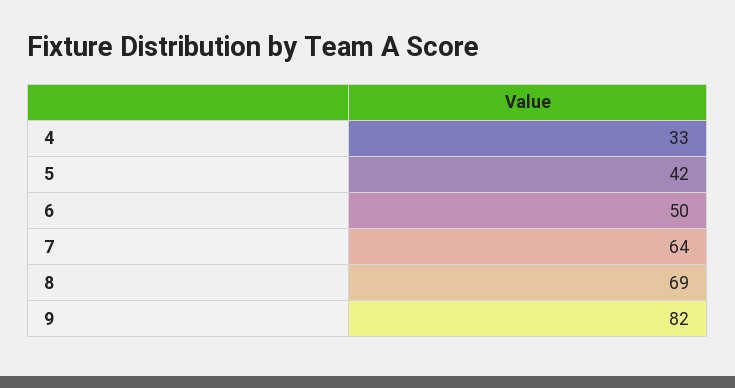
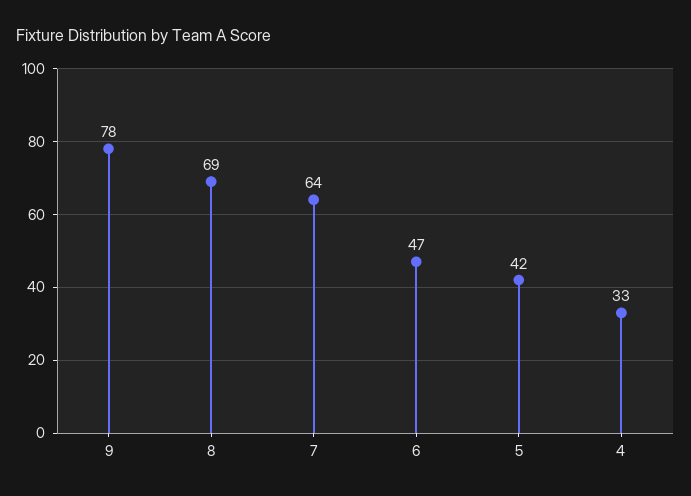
6: 50 -> 47
9: 82 -> 78

